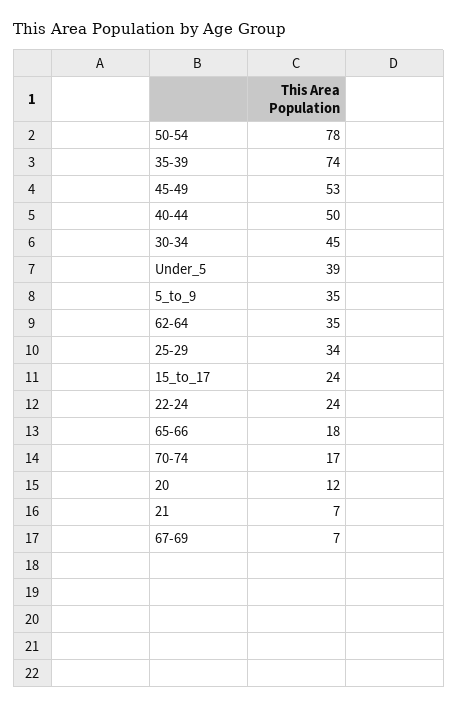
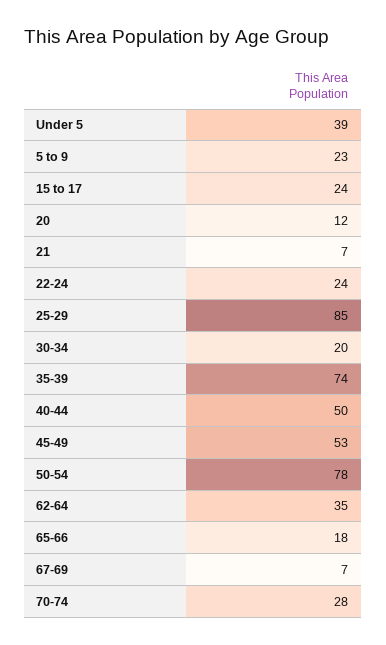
30-34: 45 -> 20
5_to_9: 35 -> 23
25-29: 34 -> 85
70-74: 17 -> 28

